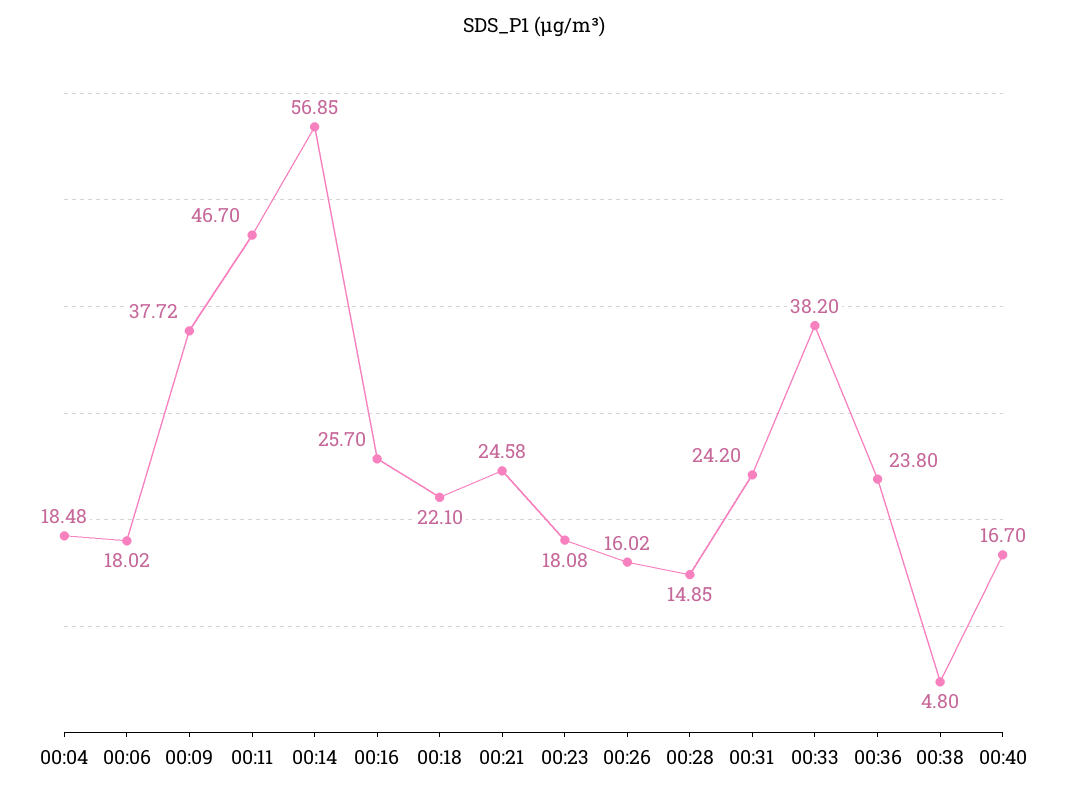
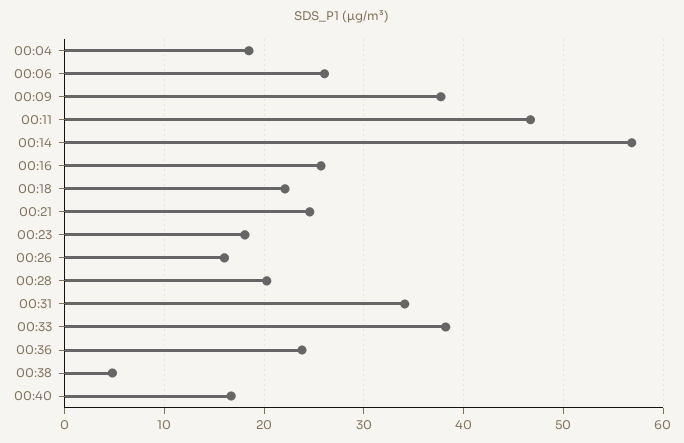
00:06: 18.02 -> 26
00:28: 14.85 -> 20
00:31: 24.2 -> 34

